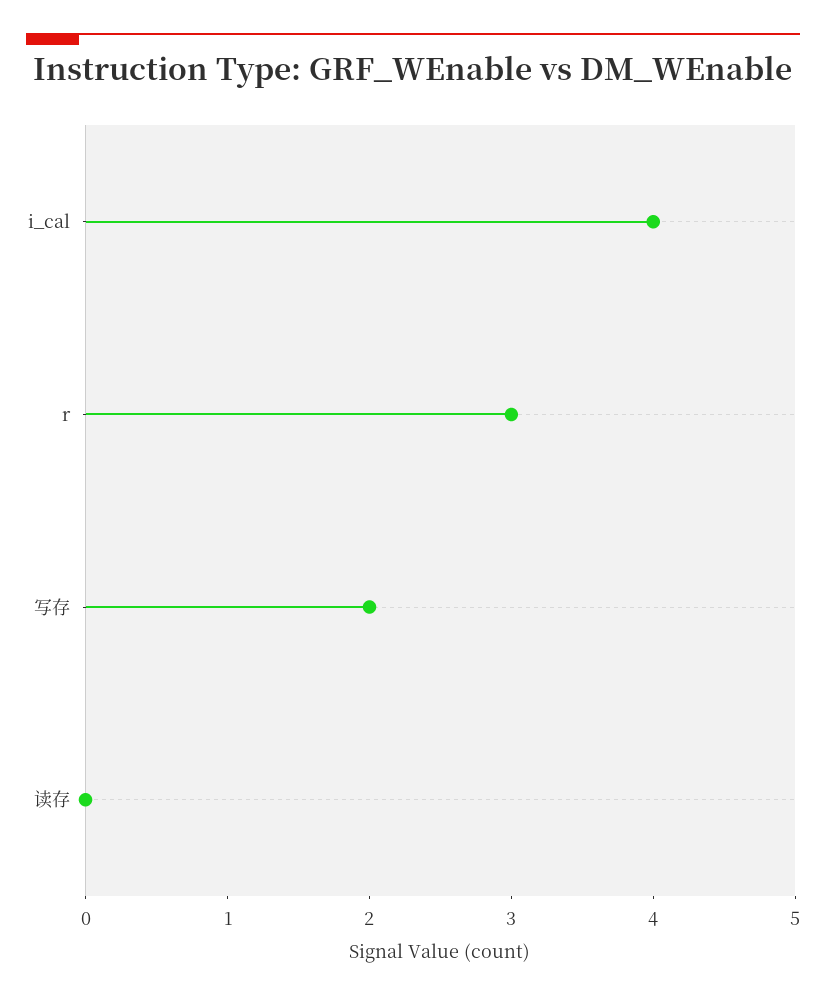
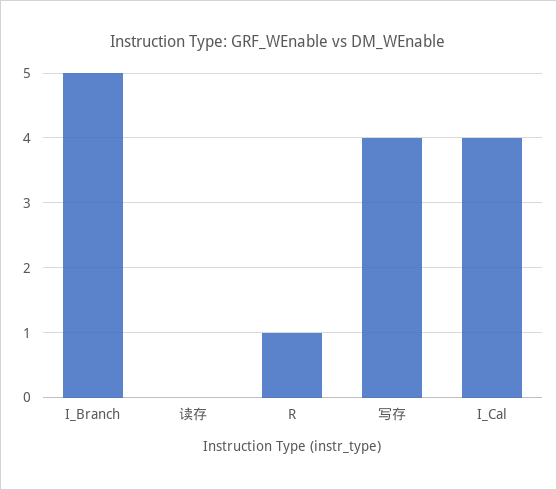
r: 3 -> 1
写存: 2 -> 4
I_Branch: none -> 5

